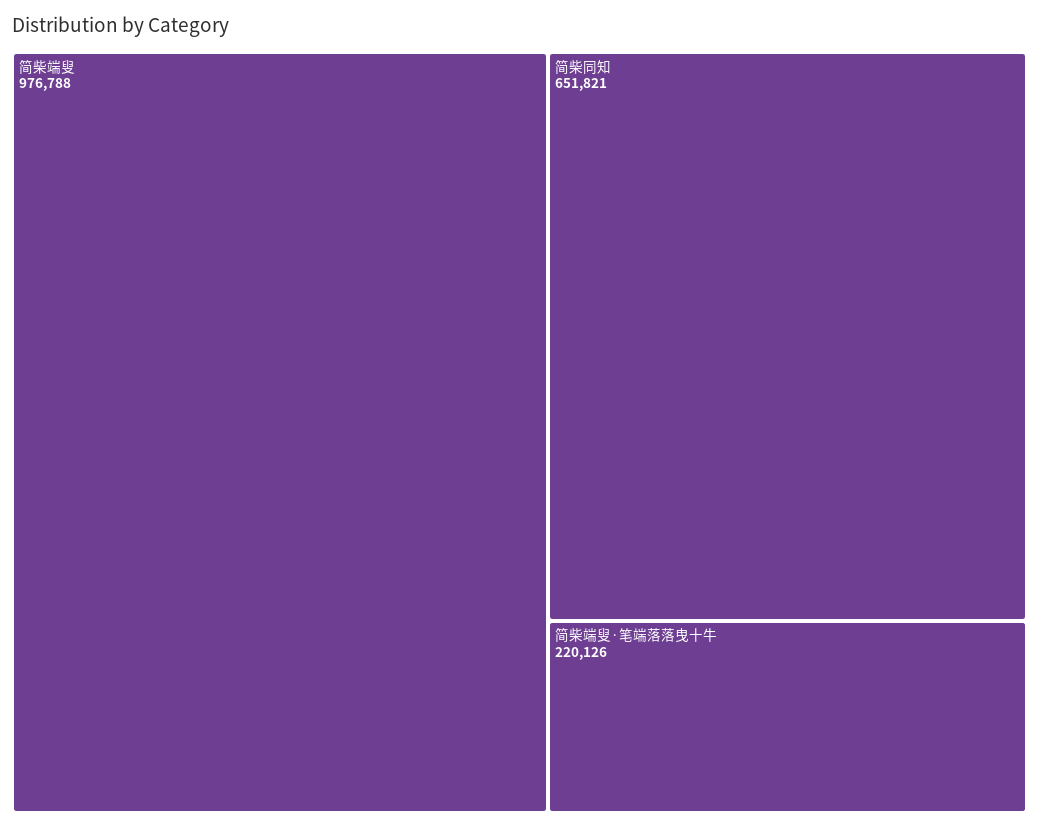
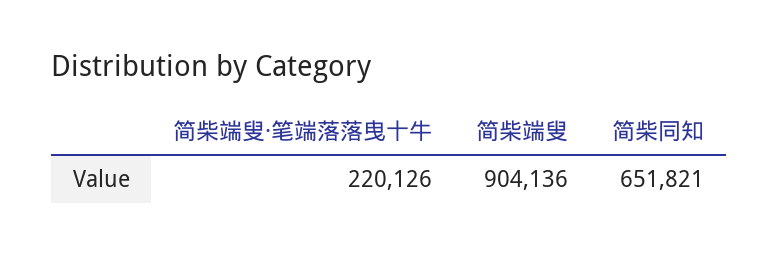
简柴端叟: 976788 -> 904136

